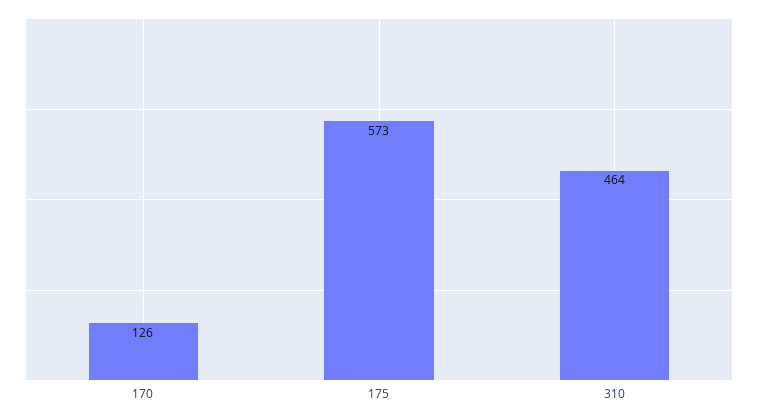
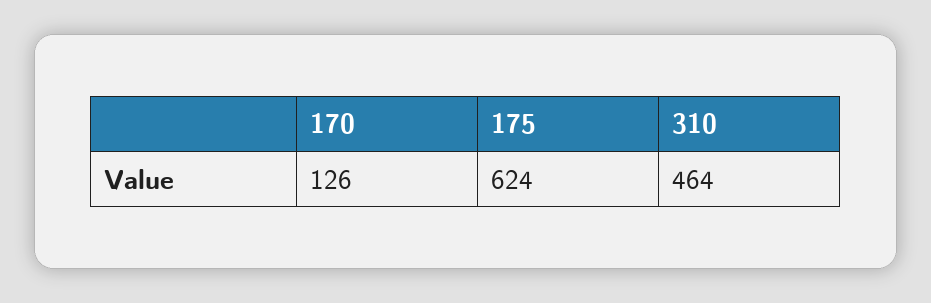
175: 573 -> 624

